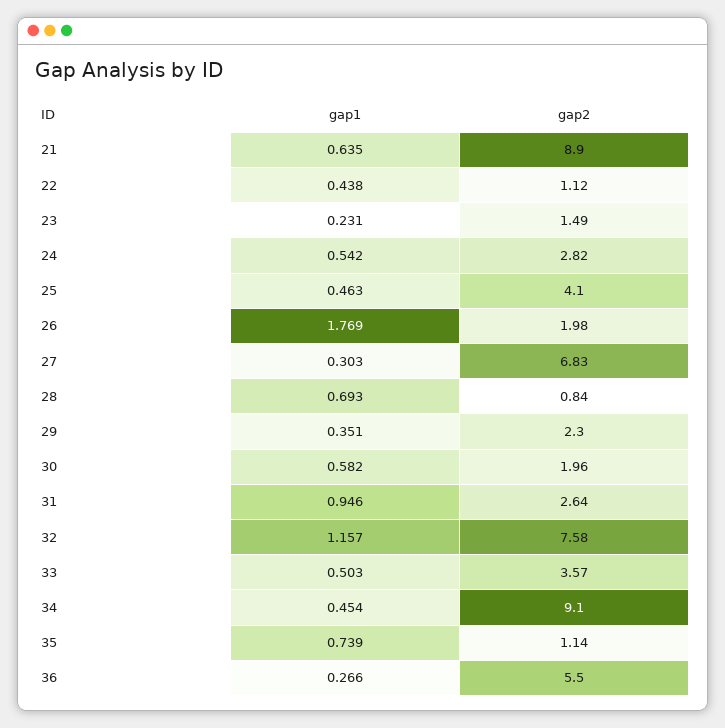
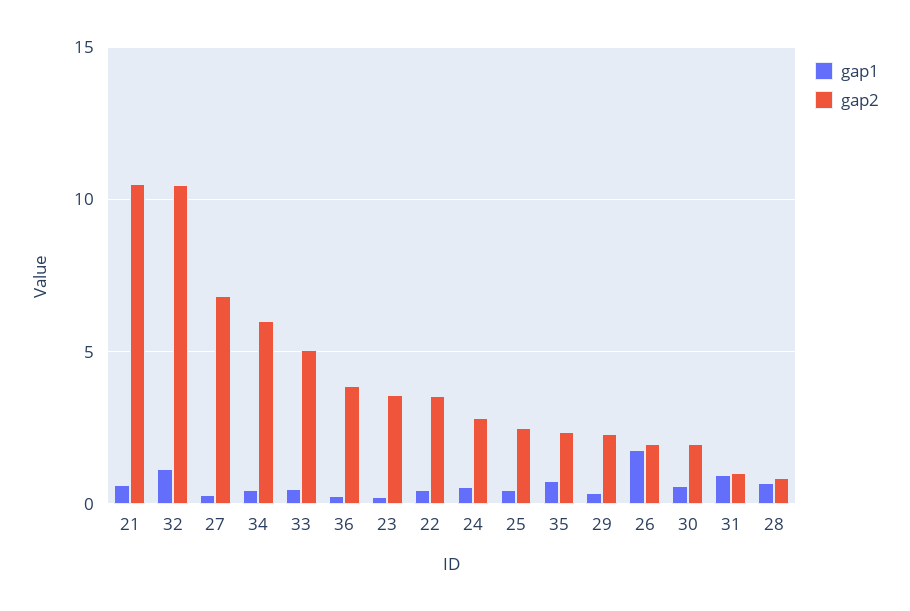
gap2, 21: 8.9 -> 10.5
gap2, 22: 1.12 -> 3.5
gap2, 23: 1.49 -> 3.5
gap2, 25: 4.1 -> 2.5
gap2, 31: 2.64 -> 1
gap2, 32: 7.58 -> 10.5
gap2, 33: 3.57 -> 5
gap2, 34: 9.1 -> 6
gap2, 35: 1.14 -> 2.5
gap2, 36: 5.5 -> 4

